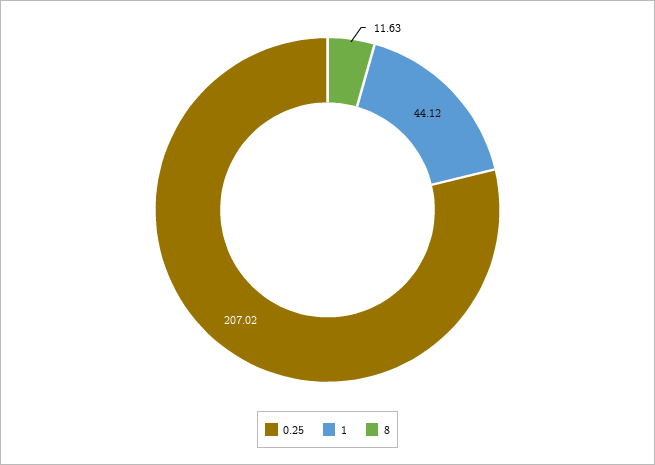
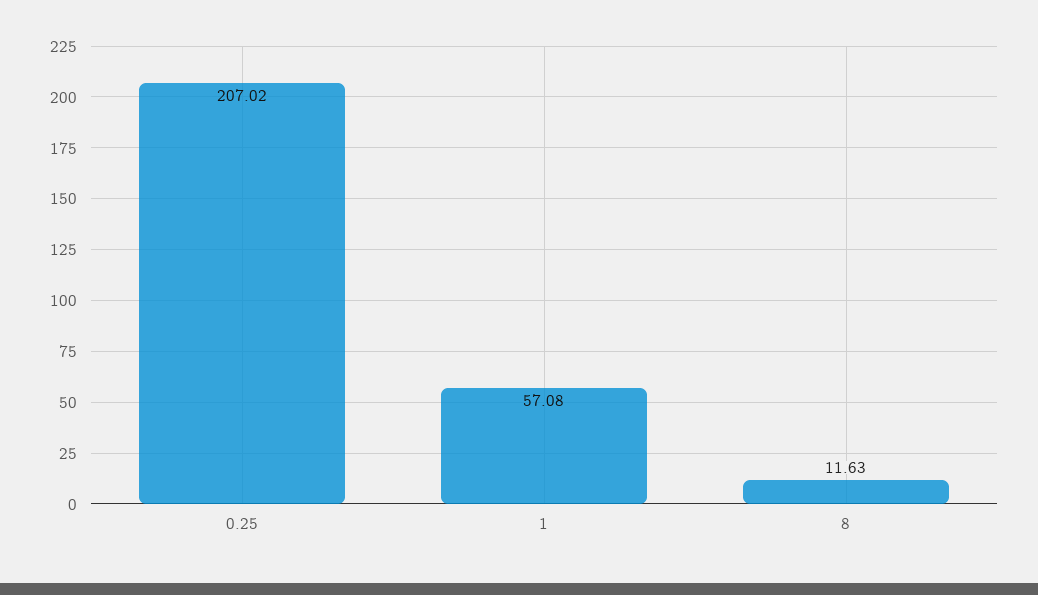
1: 44.12 -> 57.08

